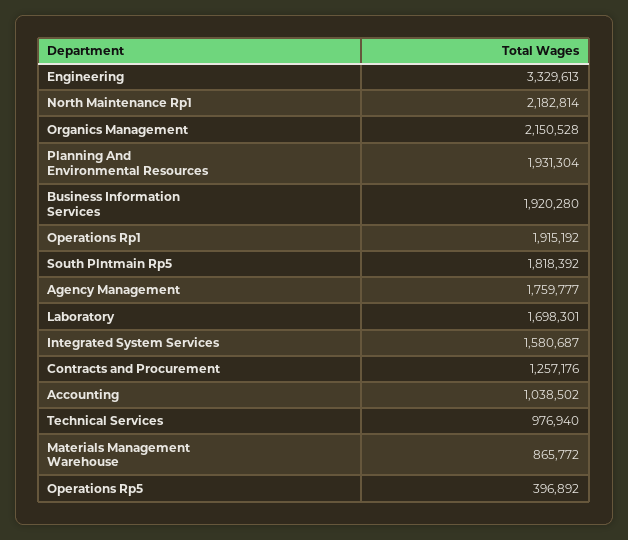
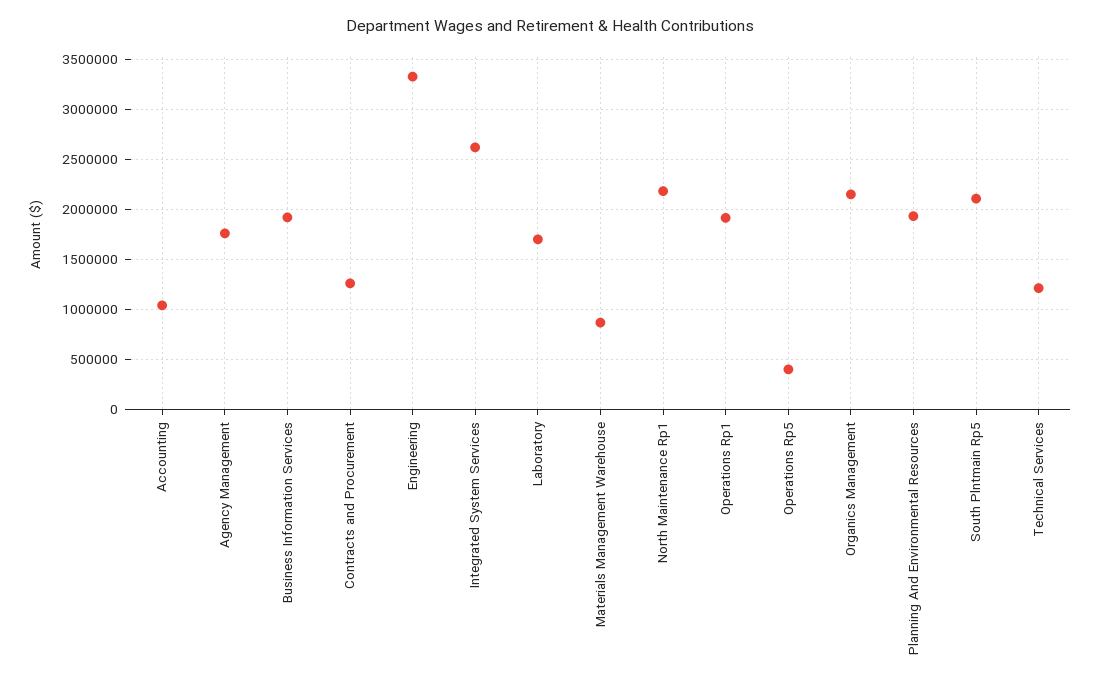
South Plntmain Rp5: 1818392 -> 2100000
Integrated System Services: 1580687 -> 2600000
Technical Services: 976940 -> 1200000

